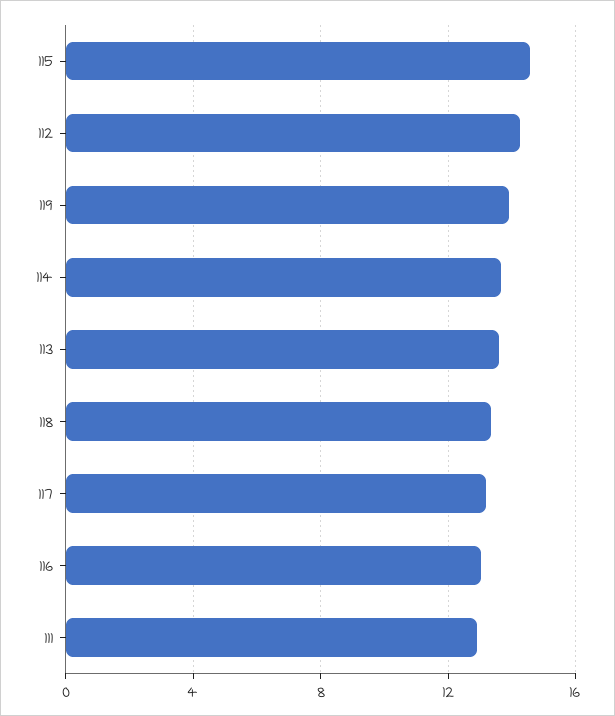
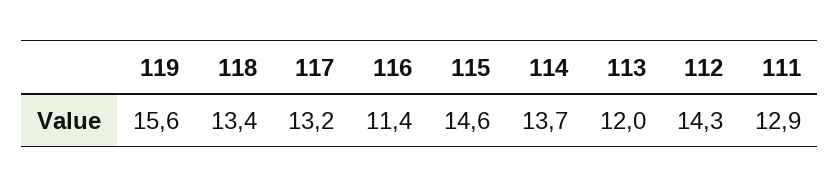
119: 14 -> 15.6
113: 13.5 -> 12
116: 13 -> 11.4

